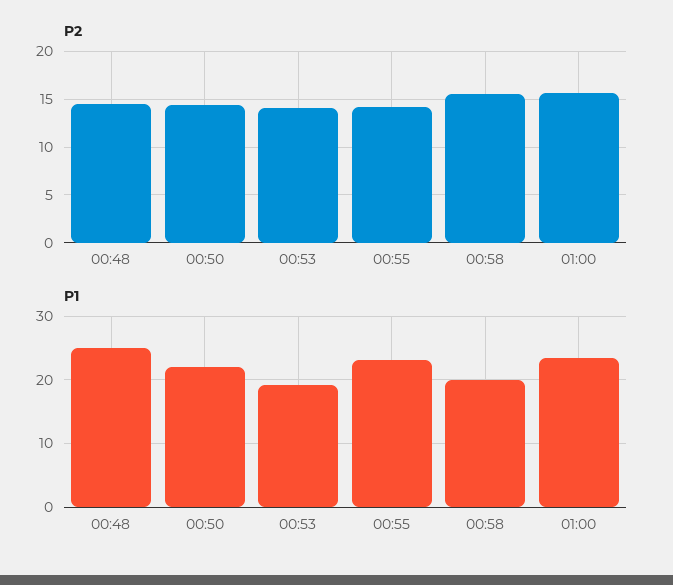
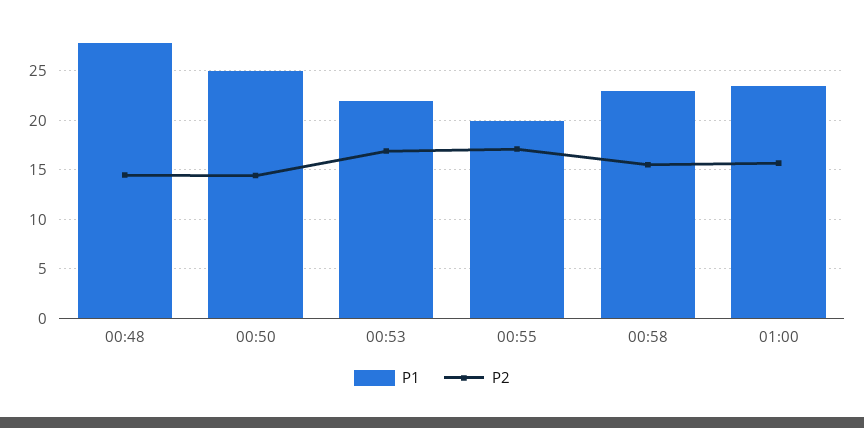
P2, 00:53: 14 -> 17
P2, 00:55: 14 -> 17
P1, 00:48: 25 -> 28
P1, 00:50: 22 -> 25
P1, 00:53: 19 -> 22
P1, 00:55: 23 -> 20
P1, 00:58: 20 -> 23

